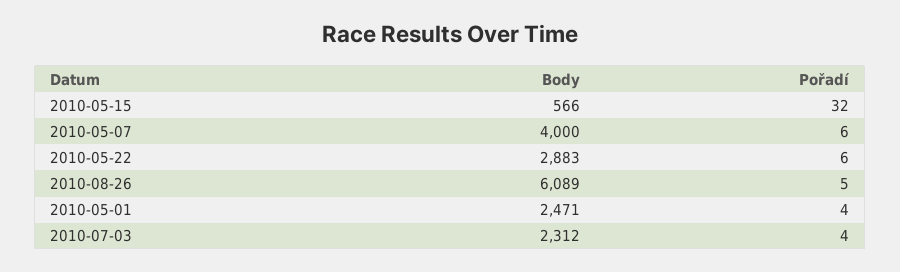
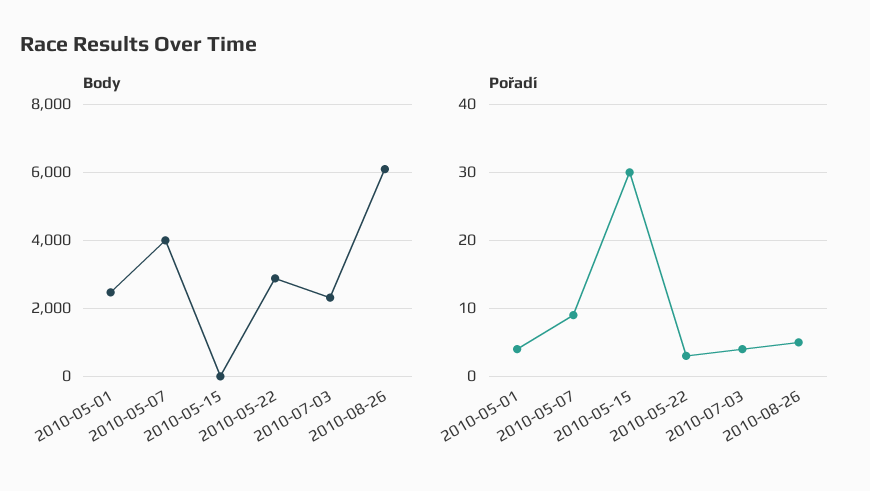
Body, 2010-05-15: 566 -> 0
Pořadí, 2010-05-15: 32 -> 30
Pořadí, 2010-05-07: 6 -> 9
Pořadí, 2010-05-22: 6 -> 3

